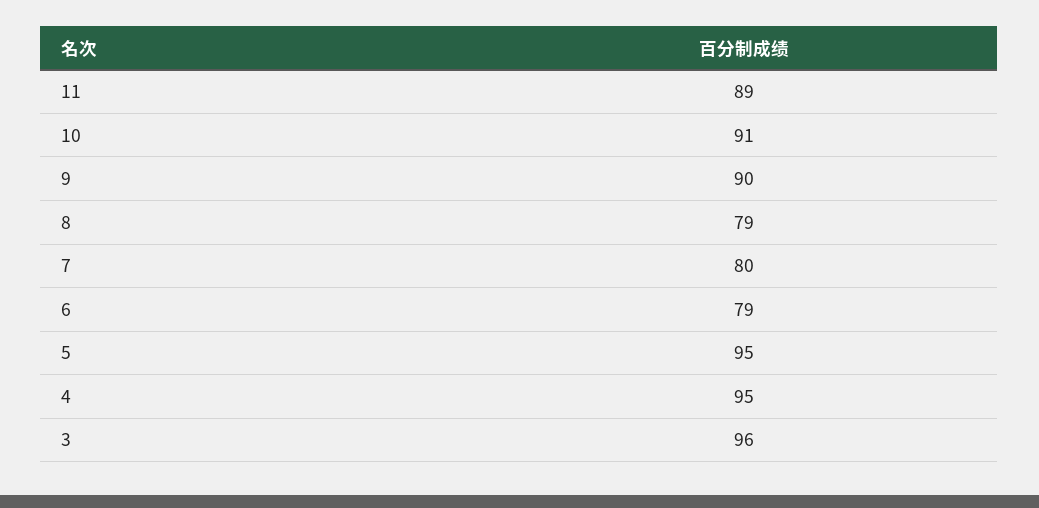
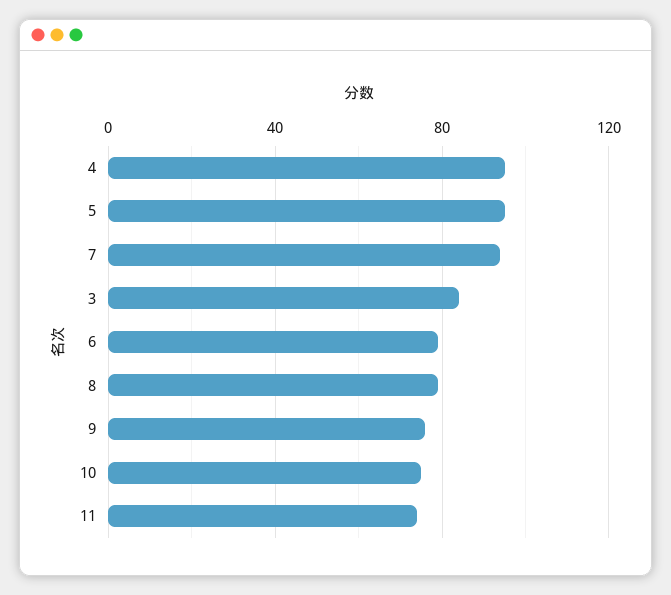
11: 89 -> 75
10: 91 -> 75
9: 90 -> 75
7: 80 -> 95
3: 96 -> 85

